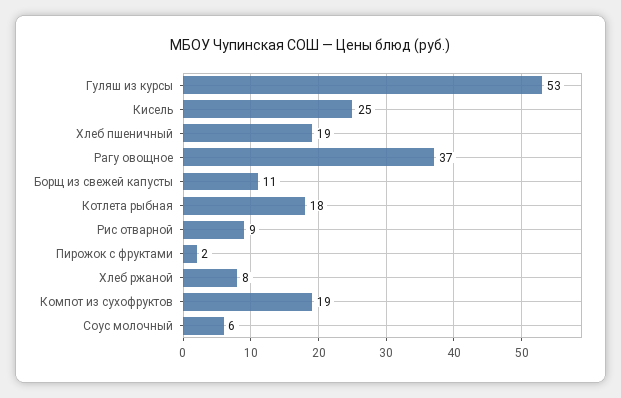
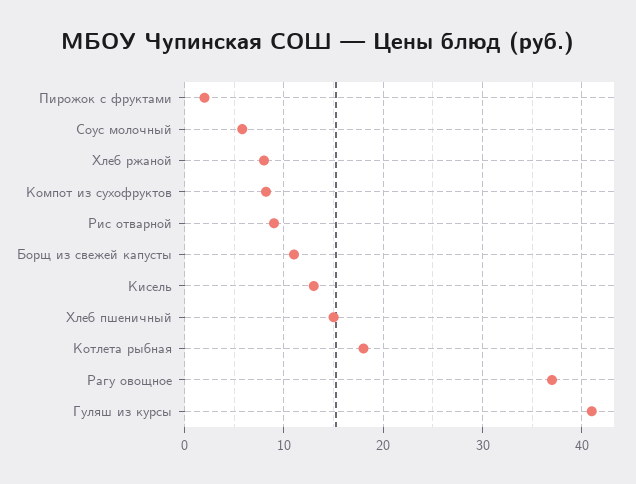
Гуляш из курсы: 53 -> 41
Кисель: 25 -> 13
Хлеб пшеничный: 19 -> 15
Компот из сухофруктов: 19 -> 8

